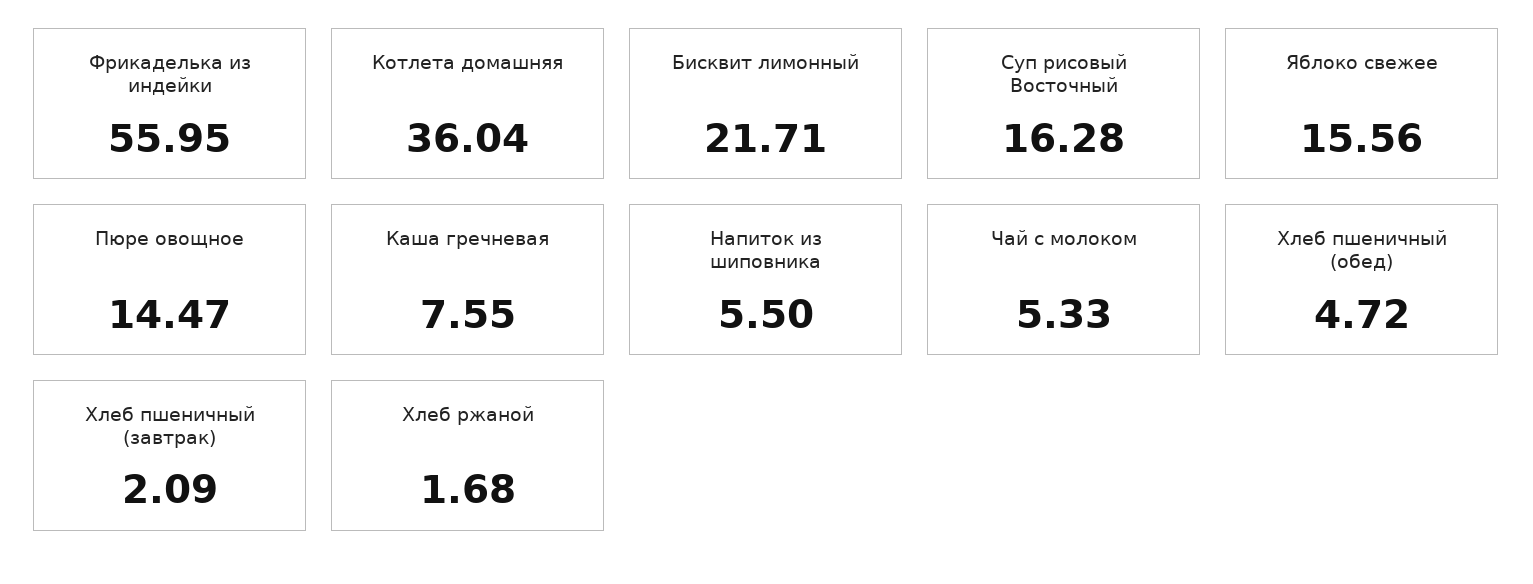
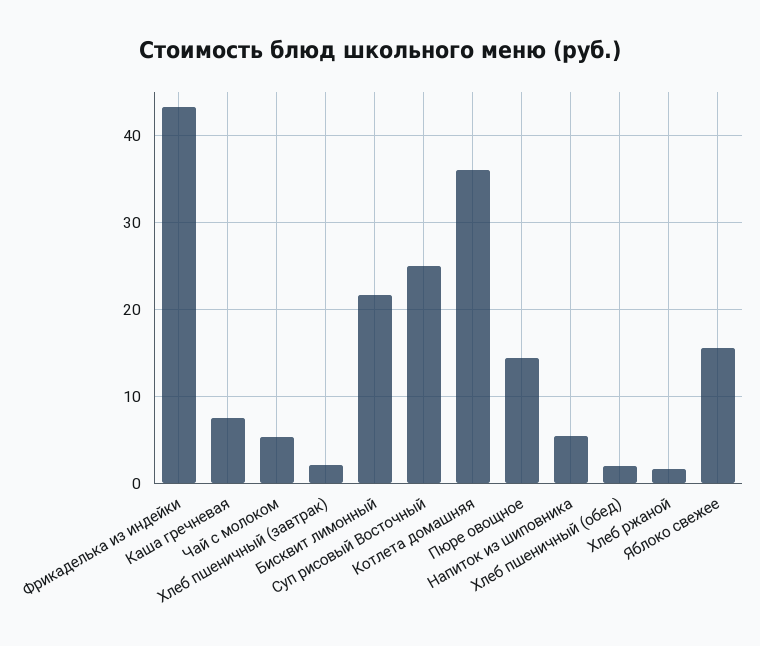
Фрикаделька из индейки: 55.95 -> 43
Суп рисовый Восточный: 16.28 -> 25
Хлеб пшеничный (обед): 4.72 -> 2

